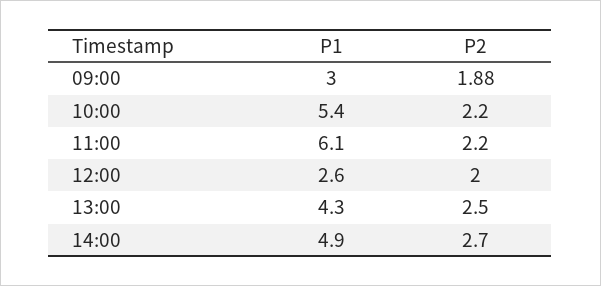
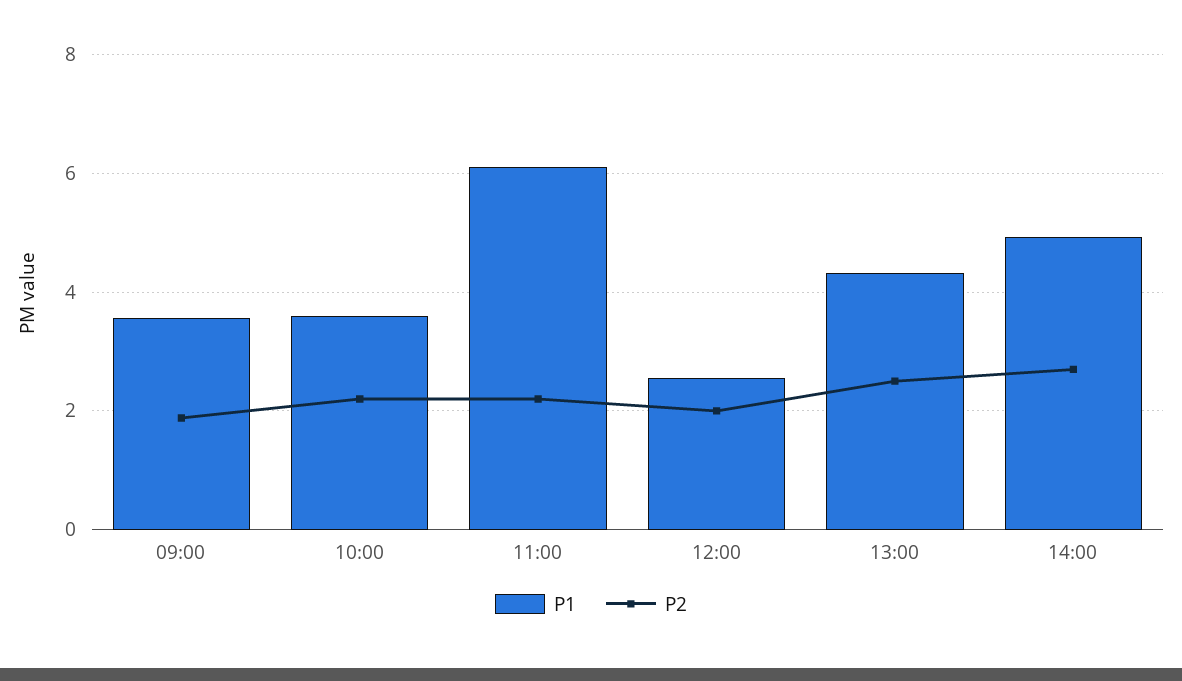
P1, 09:00: 3 -> 3.6
P1, 10:00: 5.4 -> 3.6

